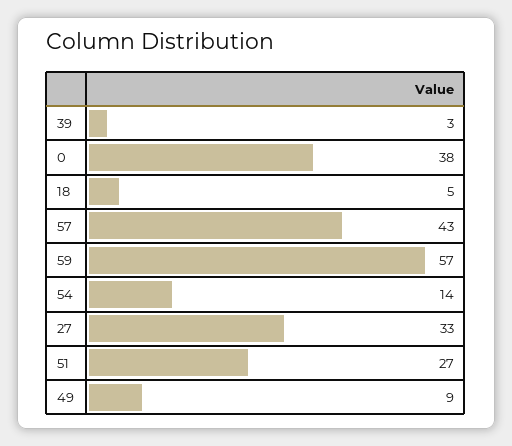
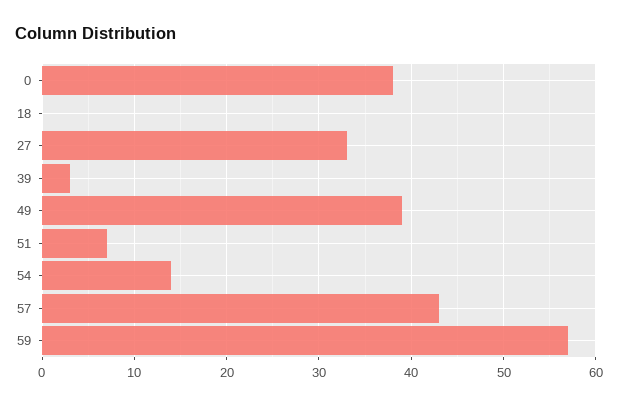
18: 5 -> 0
51: 27 -> 7
49: 9 -> 39

